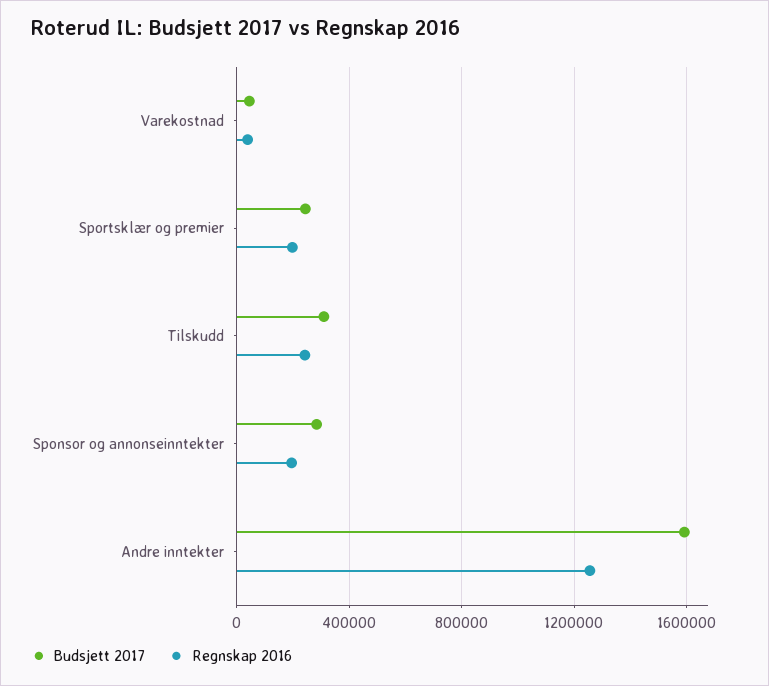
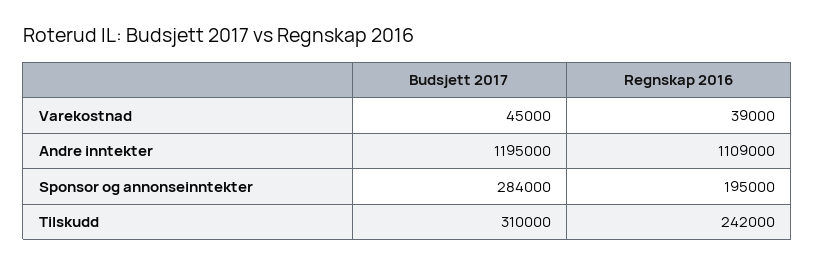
Budsjett 2017, Sportsklær og premier: 250000 -> none
Regnskap 2016, Sportsklær og premier: 200000 -> none
Budsjett 2017, Andre inntekter: 1600000 -> 1195000
Regnskap 2016, Andre inntekter: 1250000 -> 1109000

